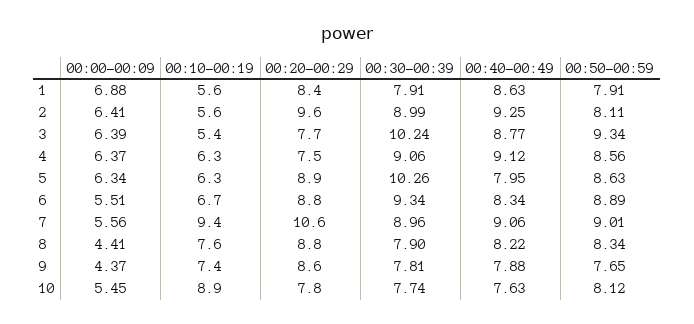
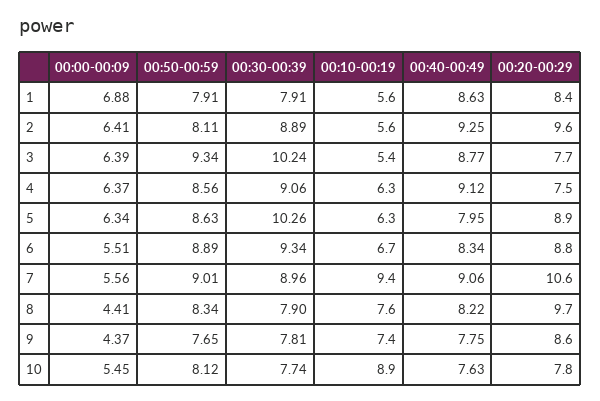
00:30-00:39, 2: 8.99 -> 8.89
00:20-00:29, 8: 8.8 -> 9.7
00:40-00:49, 9: 7.88 -> 7.75

